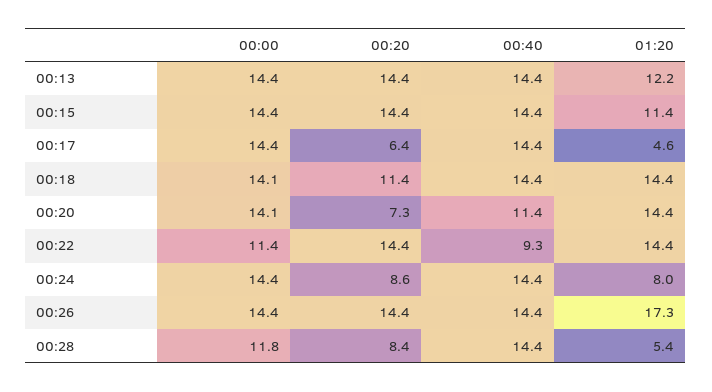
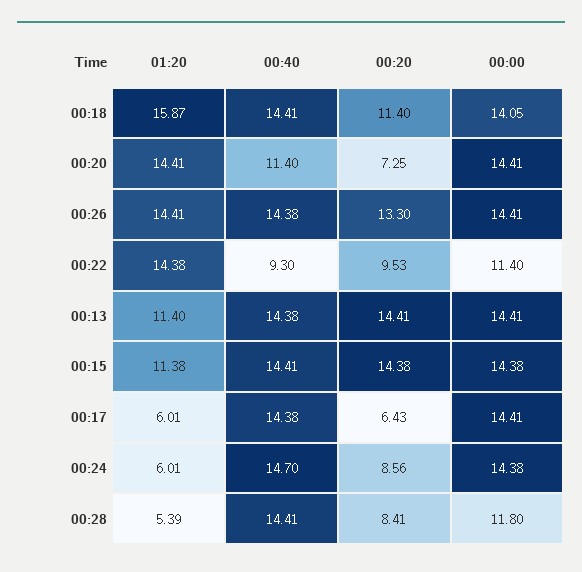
01:20, 00:13: 12.2 -> 11.4
01:20, 00:17: 4.6 -> 6.01
01:20, 00:18: 14.4 -> 15.87
00:00, 00:20: 14.1 -> 14.41
00:20, 00:22: 14.4 -> 9.53
00:40, 00:24: 14.4 -> 14.7
01:20, 00:24: 8 -> 6.01
00:20, 00:26: 14.4 -> 13.3
01:20, 00:26: 17.3 -> 14.41

